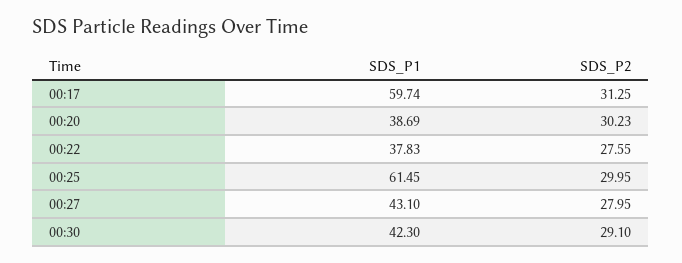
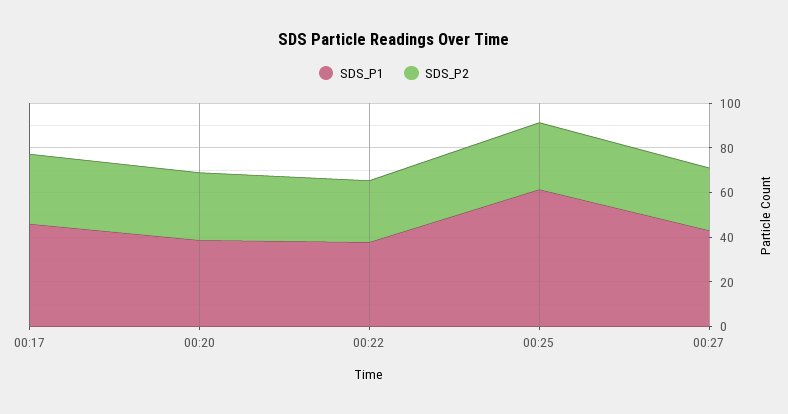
SDS_P1, 00:17: 59.74 -> 45
SDS_P1, 00:30: 42.3 -> none
SDS_P2, 00:30: 29.1 -> none

